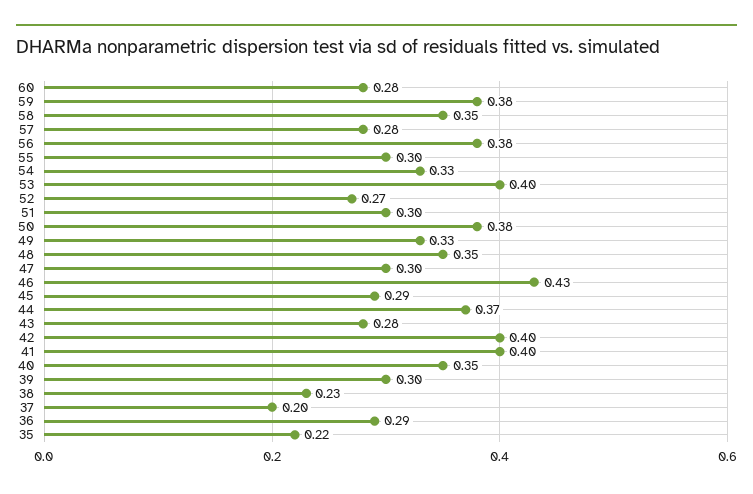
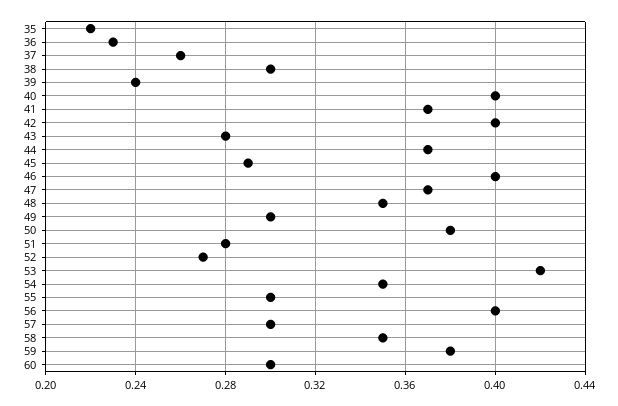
60: 0.28 -> 0.3
57: 0.28 -> 0.3
56: 0.38 -> 0.4
54: 0.33 -> 0.35
53: 0.4 -> 0.42
51: 0.3 -> 0.28
49: 0.33 -> 0.3
47: 0.3 -> 0.37
46: 0.43 -> 0.4
41: 0.4 -> 0.37
40: 0.35 -> 0.4
39: 0.3 -> 0.24
38: 0.23 -> 0.3
37: 0.2 -> 0.26
36: 0.29 -> 0.23

